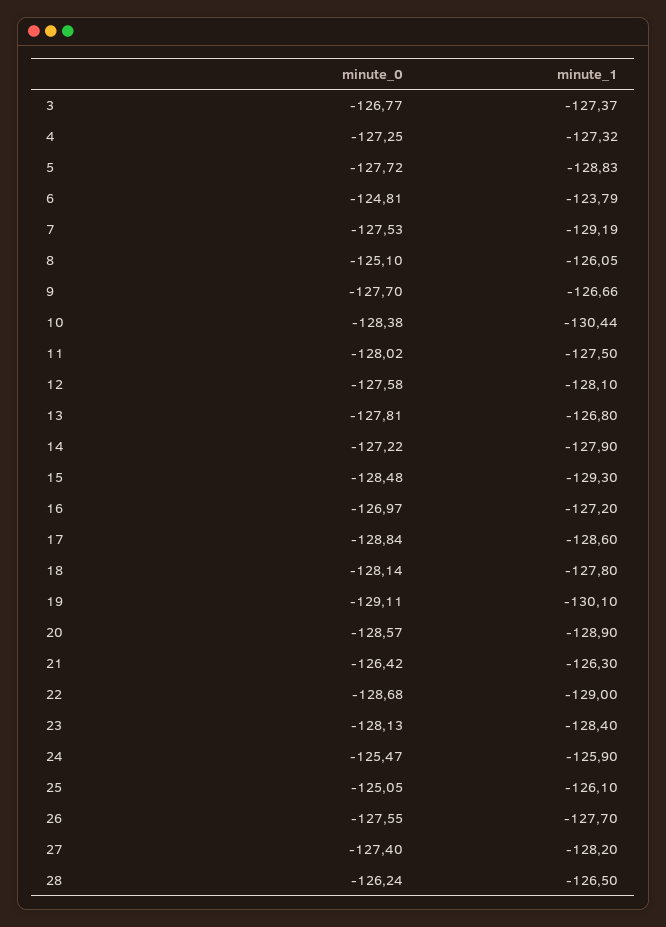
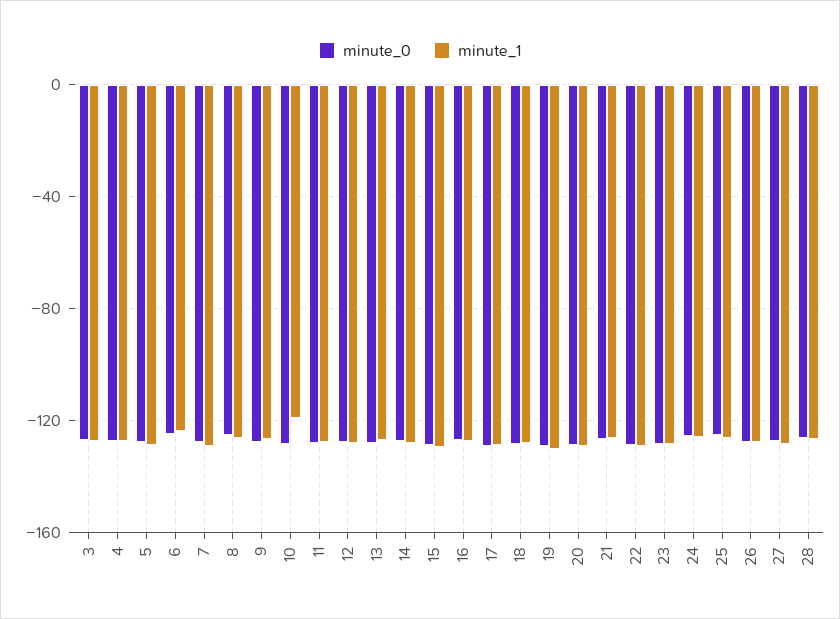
minute_1, 10: -130.44 -> -120

